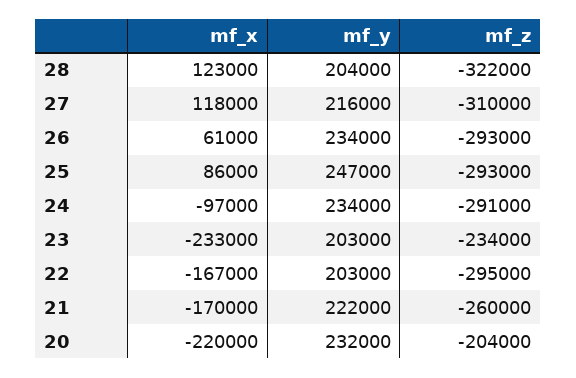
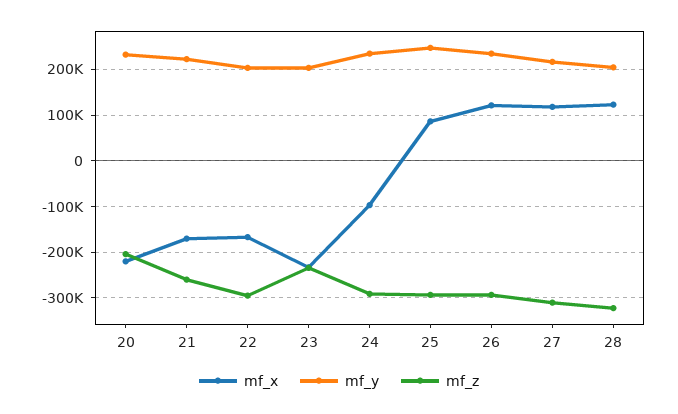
mf_x, 26: 61000 -> 120000

